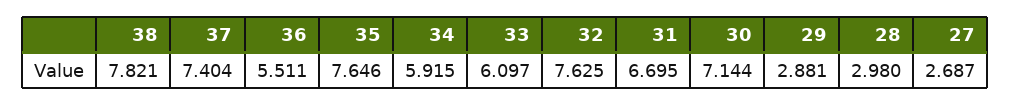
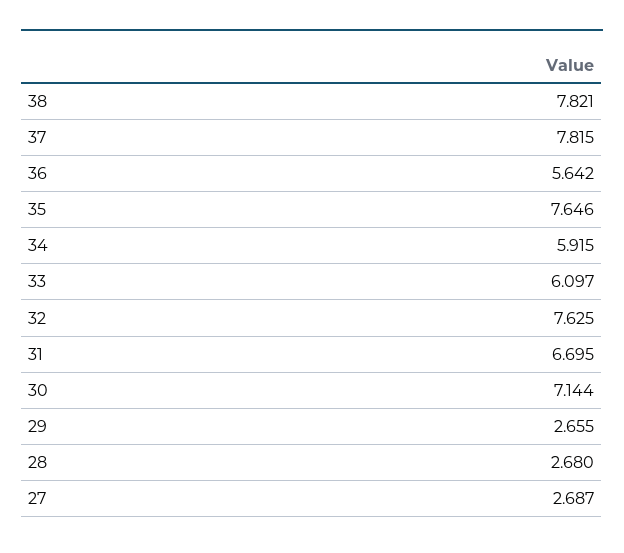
37: 7.404 -> 7.815
36: 5.511 -> 5.642
29: 2.881 -> 2.655
28: 2.98 -> 2.68

